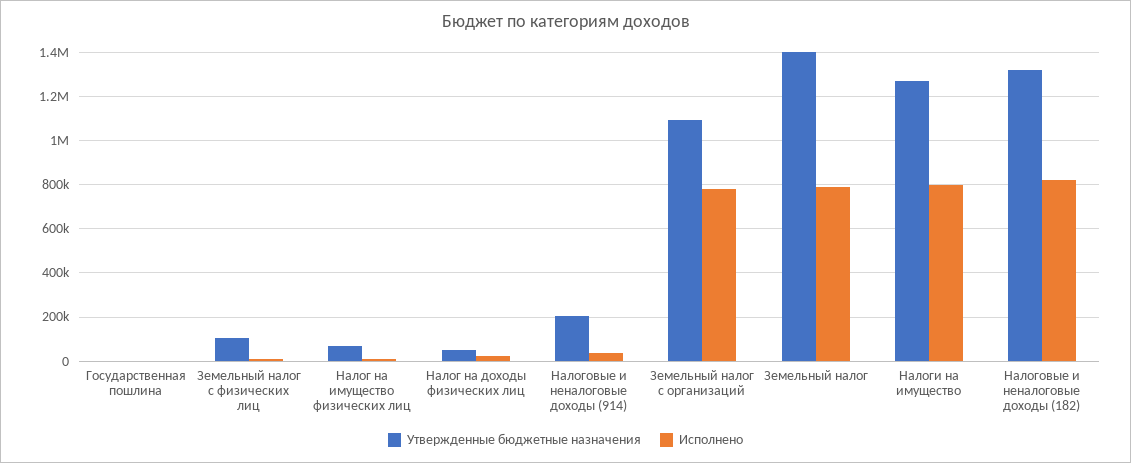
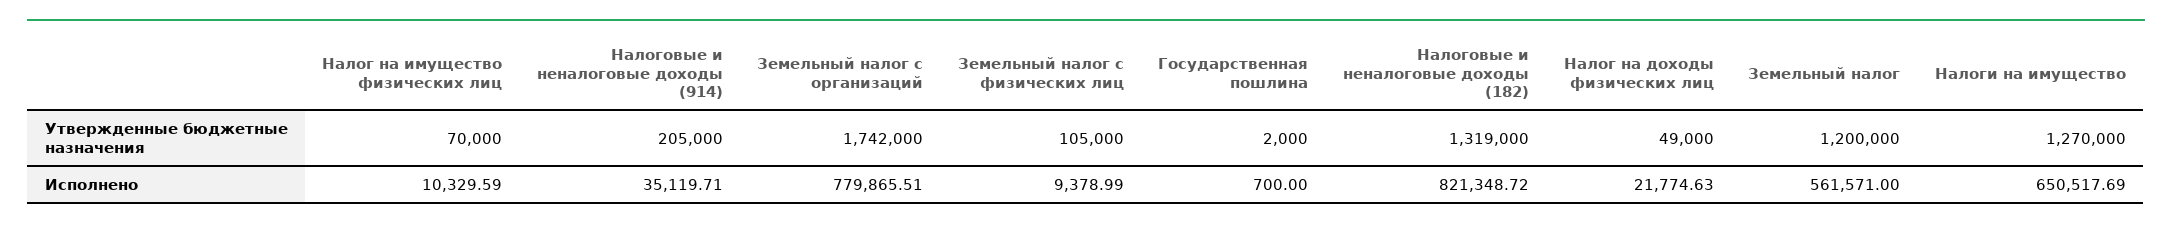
Утвержденные бюджетные назначения, Земельный налог с организаций: 1100000 -> 1742000
Утвержденные бюджетные назначения, Земельный налог: 1400000 -> 1200000
Исполнено, Земельный налог: 800000 -> 561571
Исполнено, Налоги на имущество: 800000 -> 650517.69

